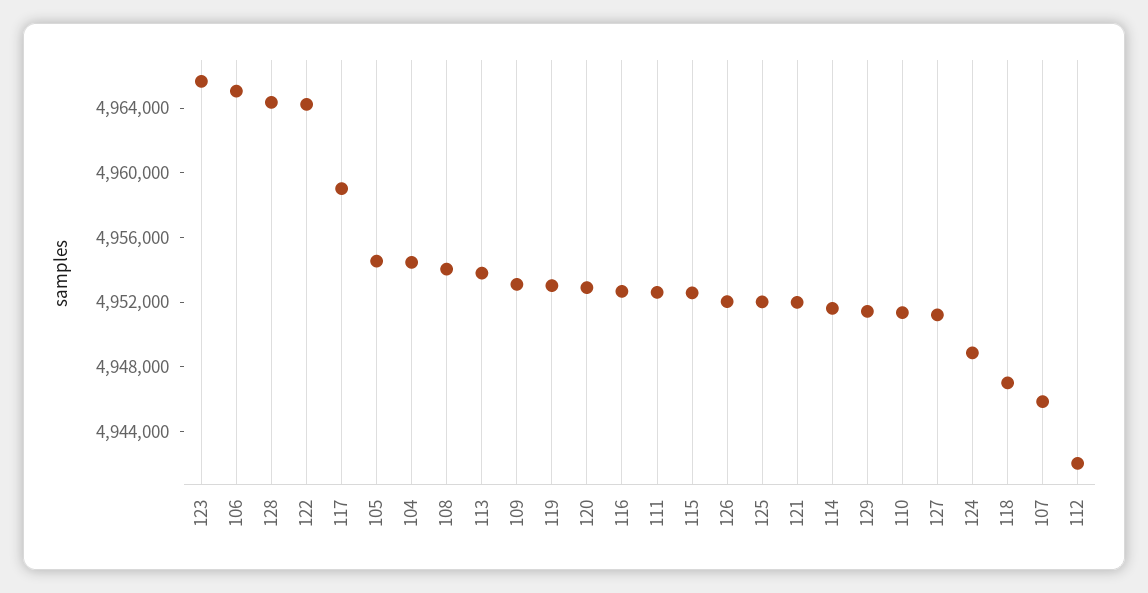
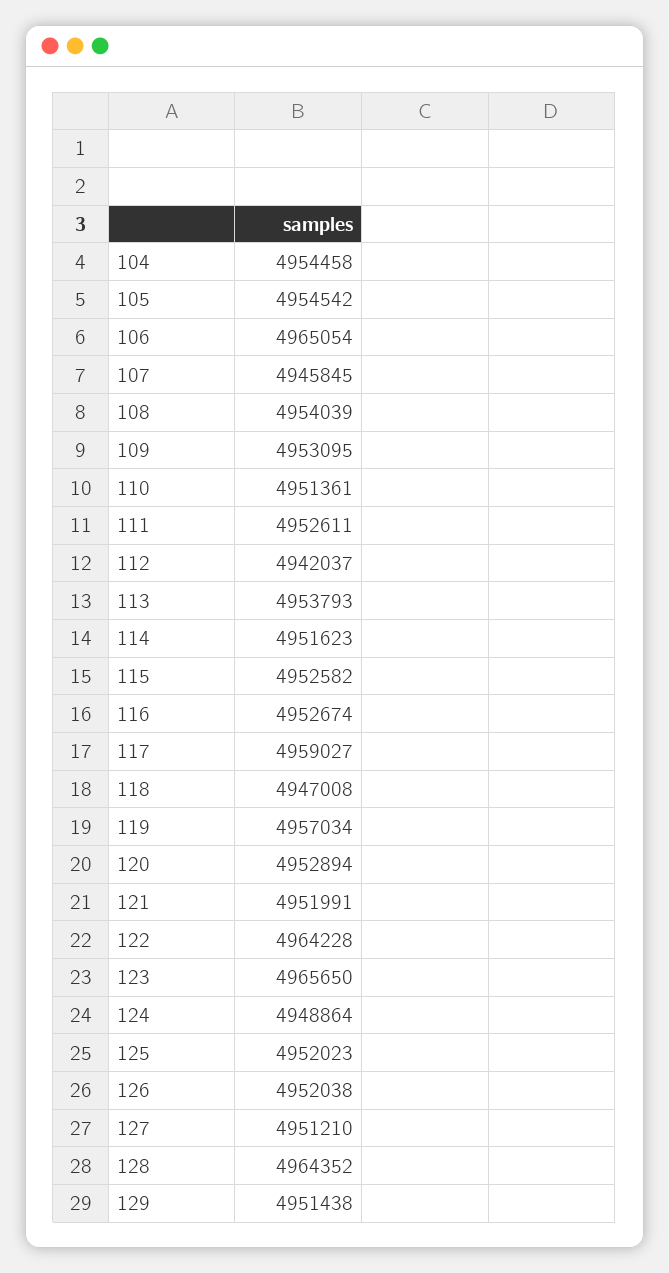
119: 4953000 -> 4957034

